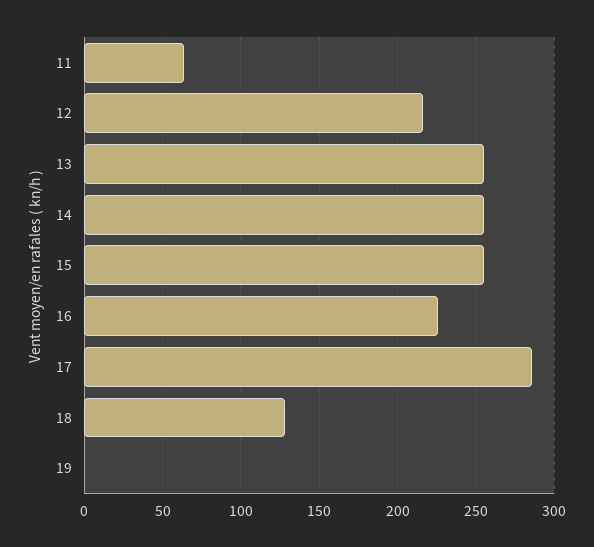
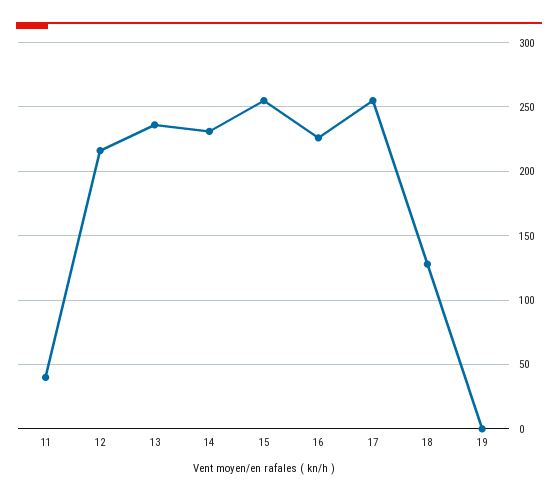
11: 65 -> 40
13: 255 -> 235
14: 255 -> 230
17: 285 -> 255

